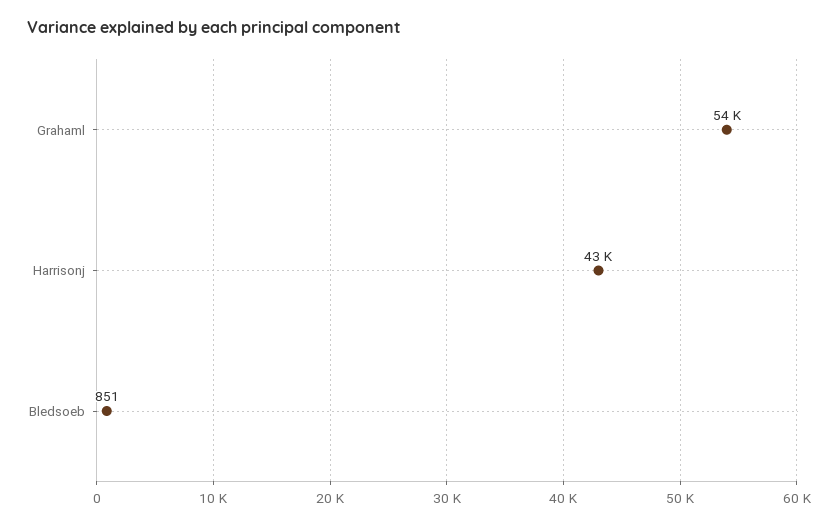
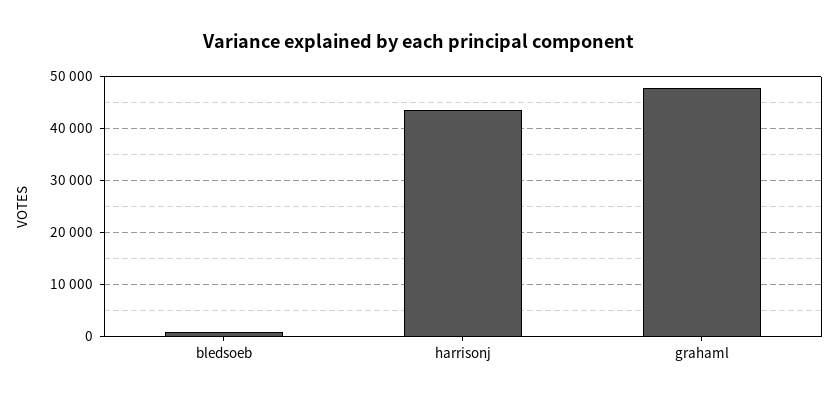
Grahaml: 54000 -> 48000

